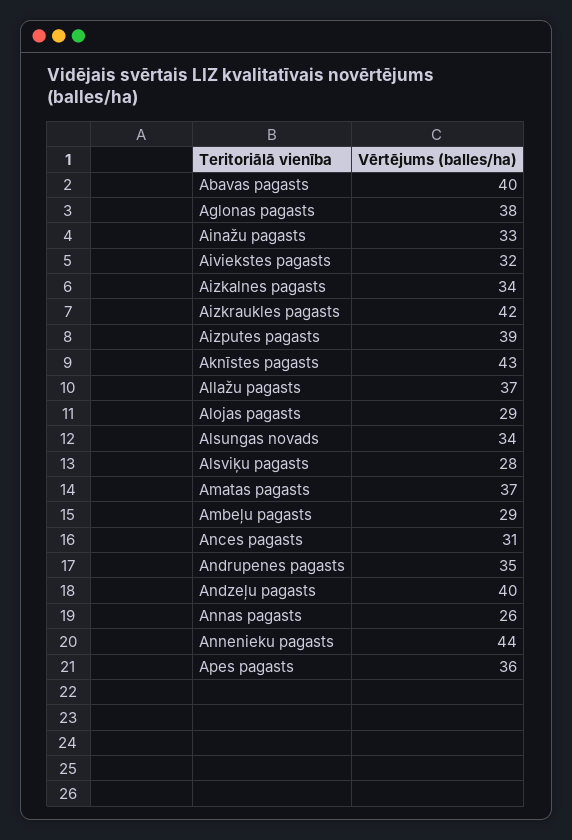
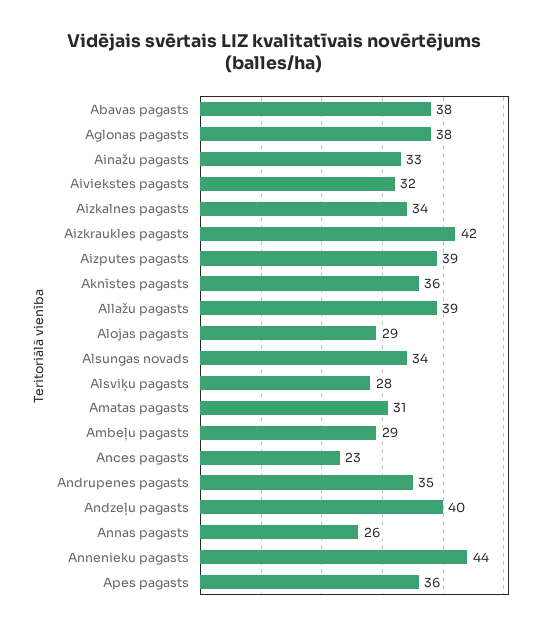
Abavas pagasts: 40 -> 38
Aknīstes pagasts: 43 -> 36
Allažu pagasts: 37 -> 39
Amatas pagasts: 37 -> 31
Ances pagasts: 31 -> 23

